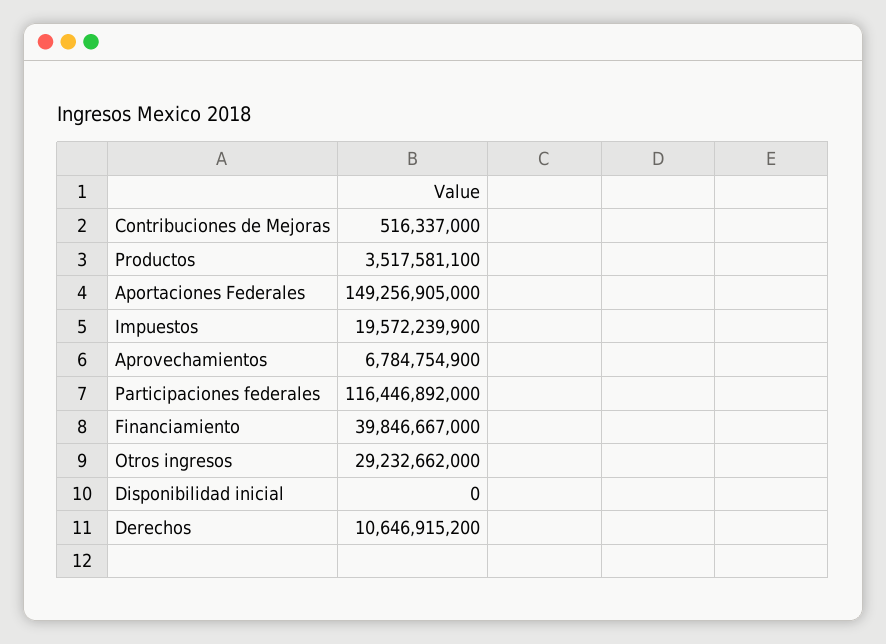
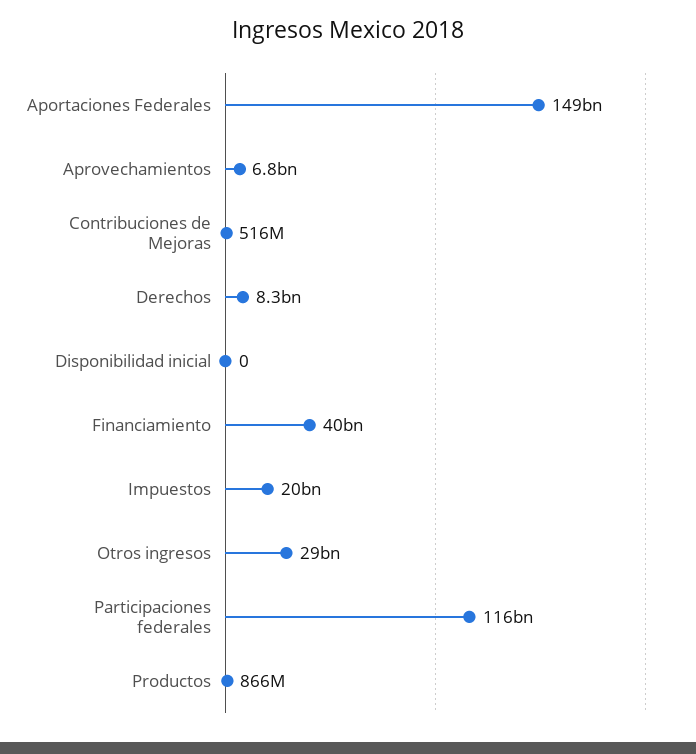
Productos: 3517581100 -> 866000000
Derechos: 10646915200 -> 8300000000

